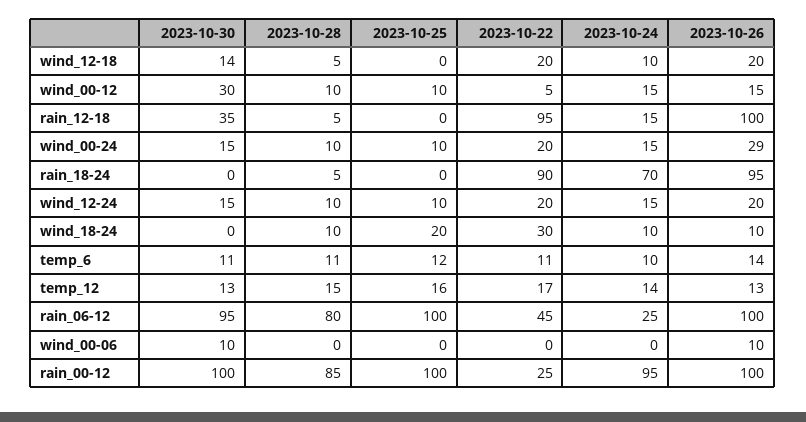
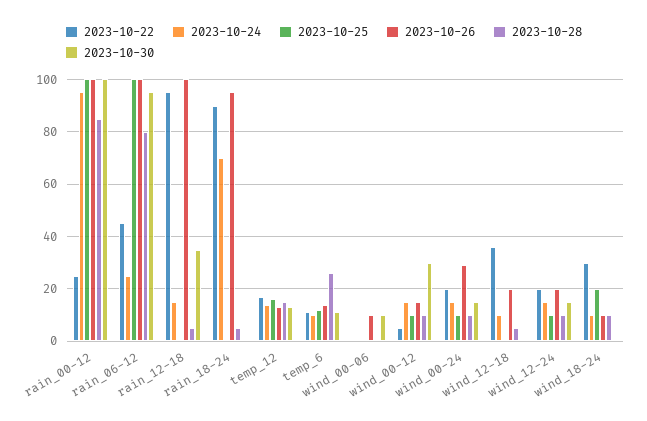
2023-10-30, wind_12-18: 14 -> 0
2023-10-22, wind_12-18: 20 -> 35
2023-10-28, temp_6: 11 -> 25

